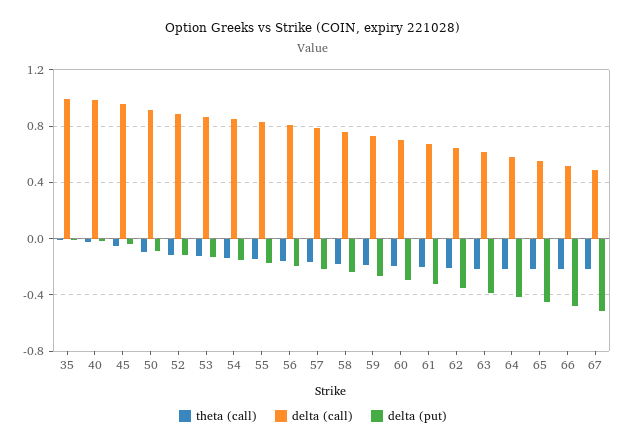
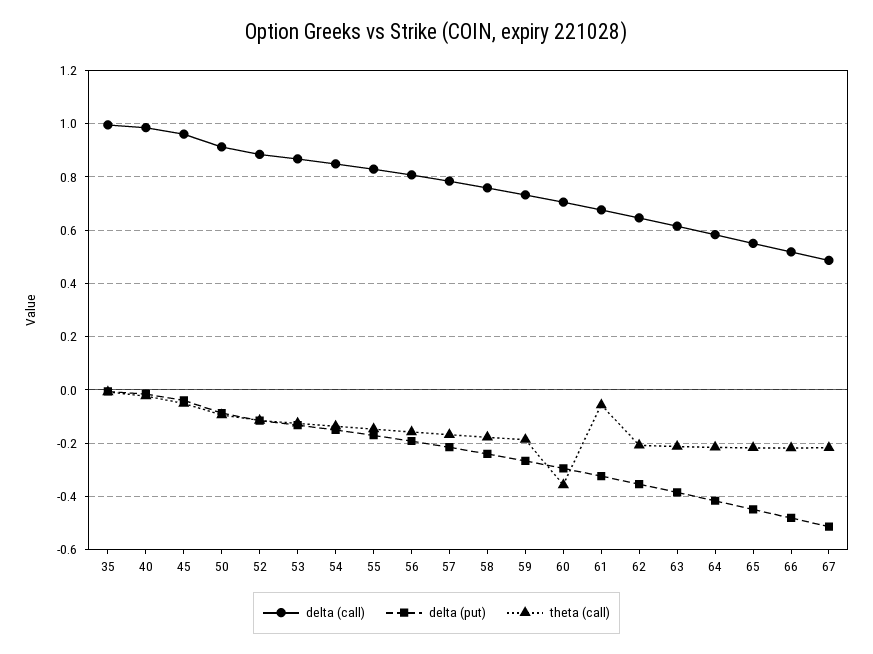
theta (call), 60: -0.2 -> -0.35
theta (call), 61: -0.2 -> -0.05

